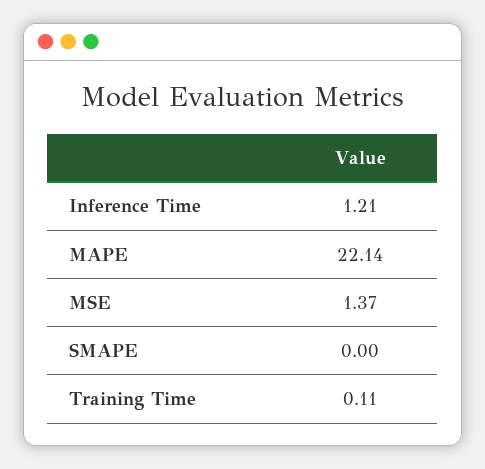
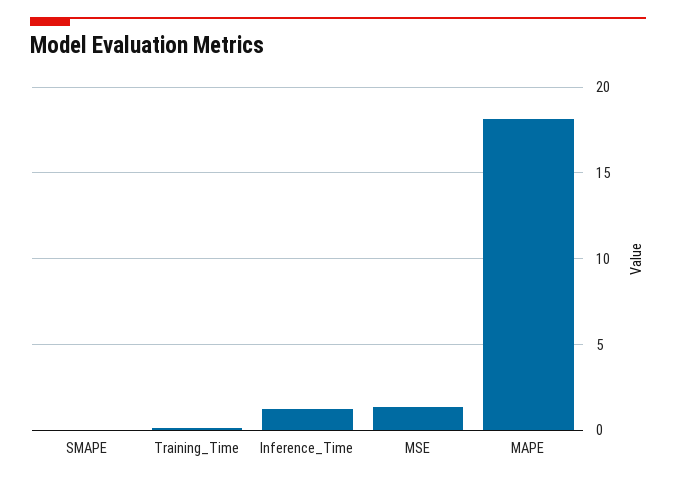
MAPE: 22.14 -> 18

